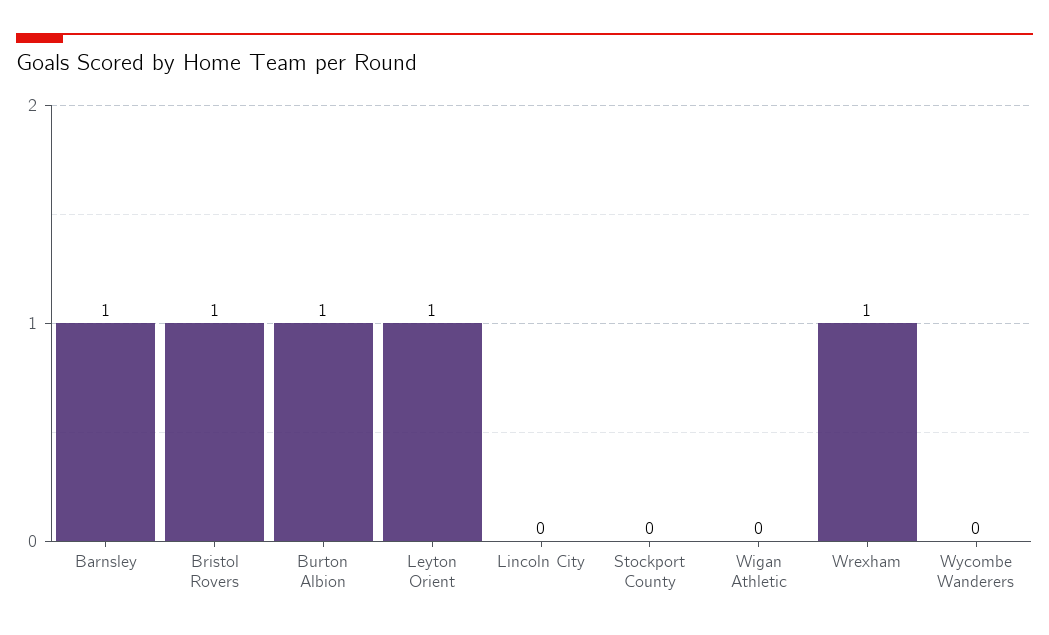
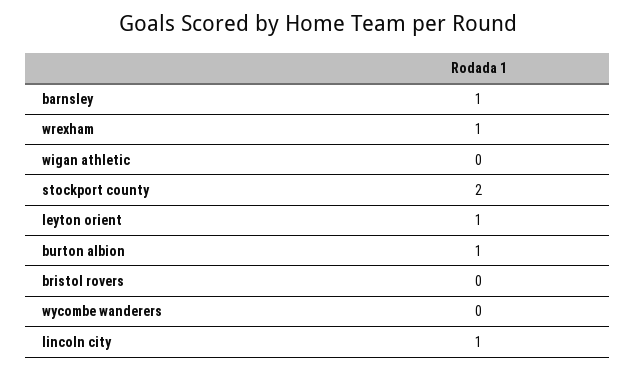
Bristol Rovers: 1 -> 0
Lincoln City: 0 -> 1
Stockport County: 0 -> 2

